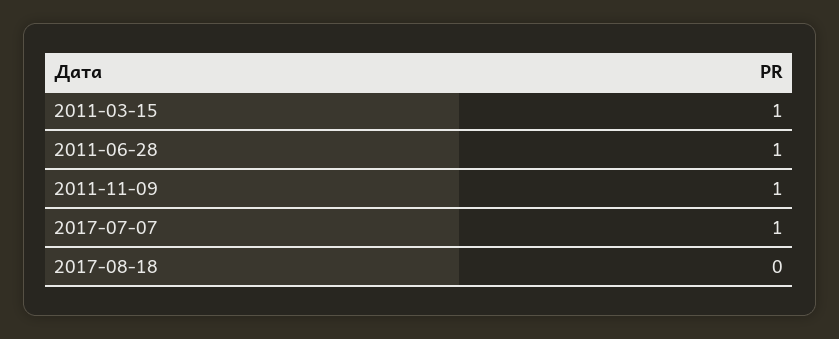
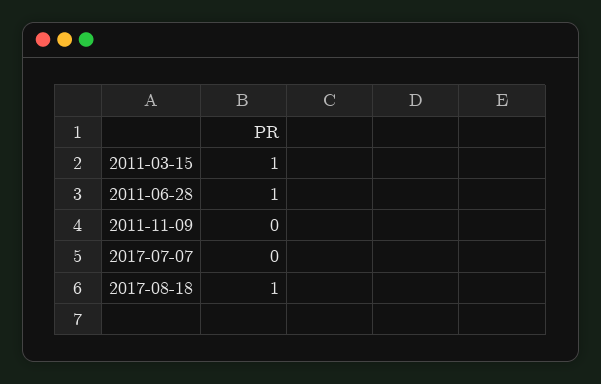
2011-11-09: 1 -> 0
2017-07-07: 1 -> 0
2017-08-18: 0 -> 1

